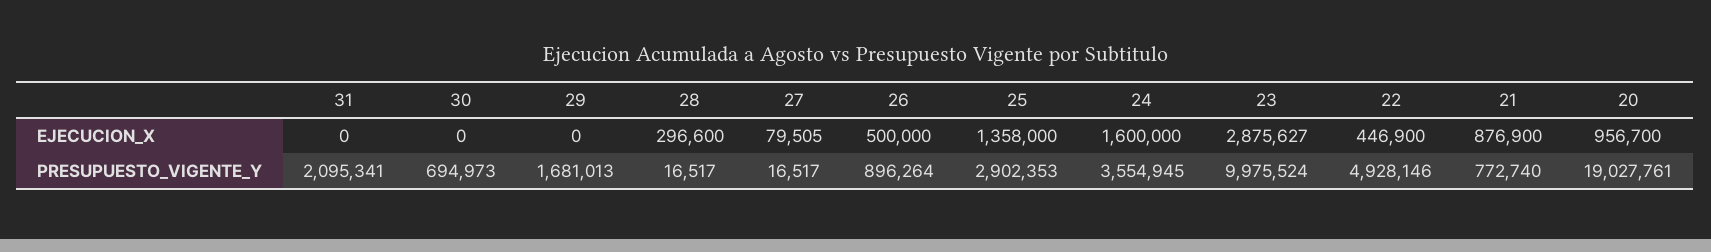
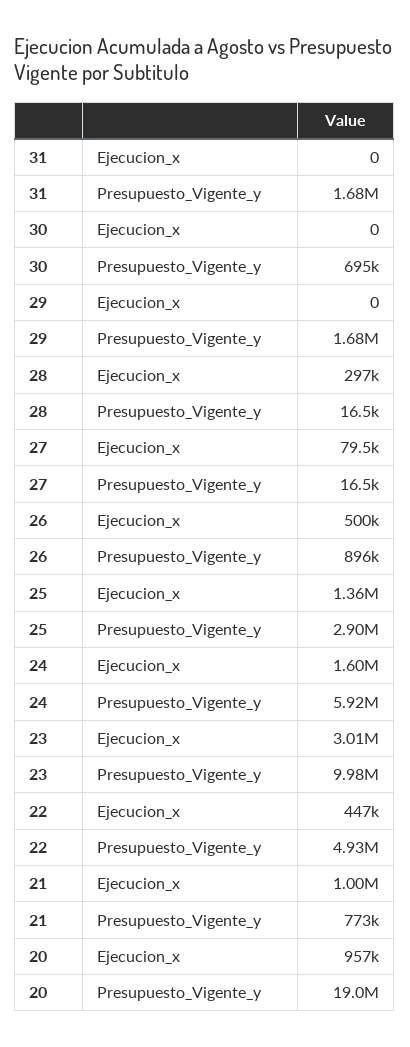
23, EJECUCION_X: 2875627 -> 3010000
21, EJECUCION_X: 876900 -> 1000000
31, PRESUPUESTO_VIGENTE_Y: 2095341 -> 1680000
24, PRESUPUESTO_VIGENTE_Y: 3554945 -> 5920000

